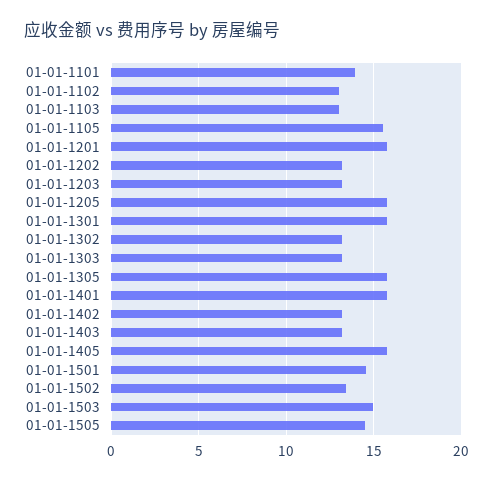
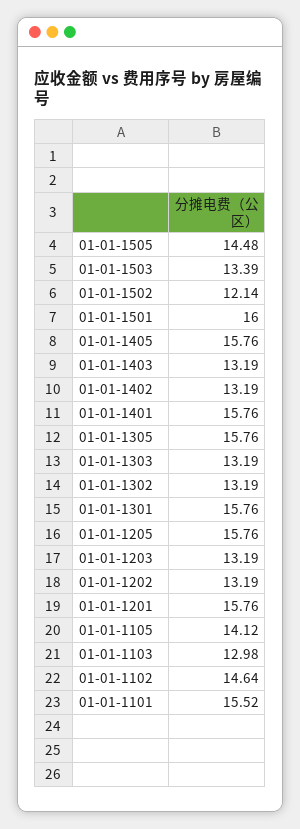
01-01-1101: 14 -> 15.52
01-01-1102: 13 -> 14.64
01-01-1105: 15.5 -> 14.12
01-01-1501: 14.5 -> 16
01-01-1502: 13.5 -> 12.14
01-01-1503: 15 -> 13.39

